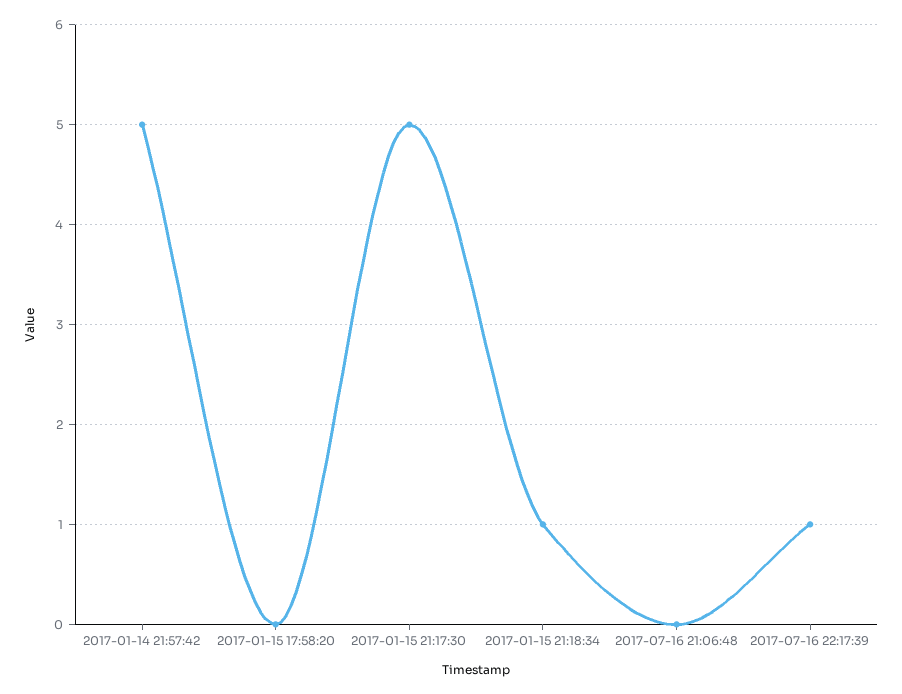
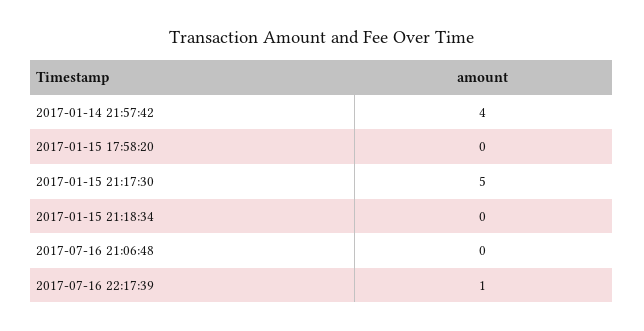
2017-01-14 21:57:42: 5 -> 4
2017-01-15 21:18:34: 1 -> 0

